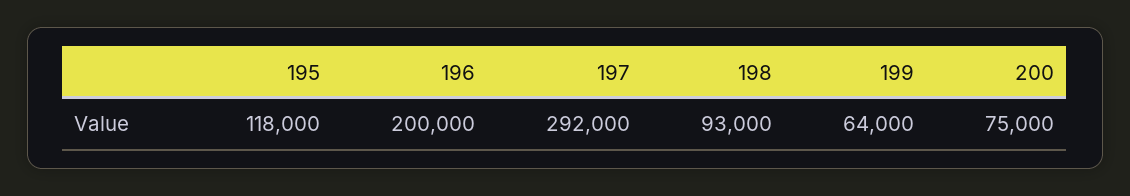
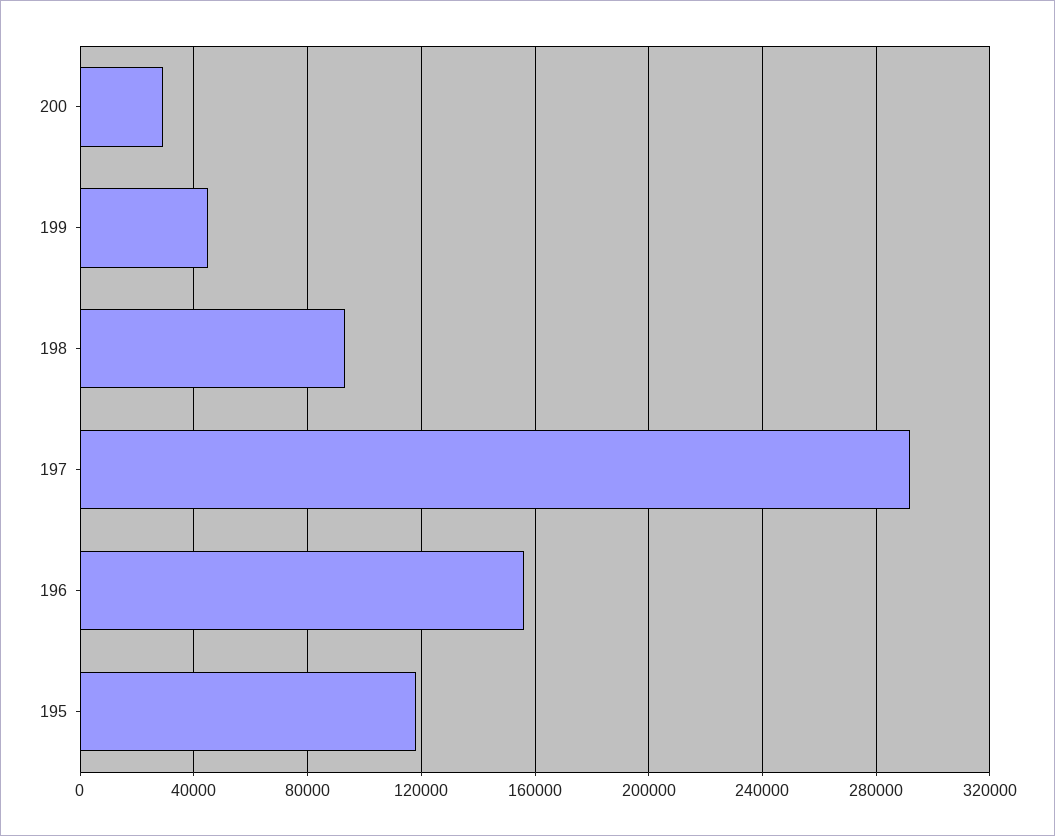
196: 200000 -> 155000
199: 64000 -> 45000
200: 75000 -> 30000

